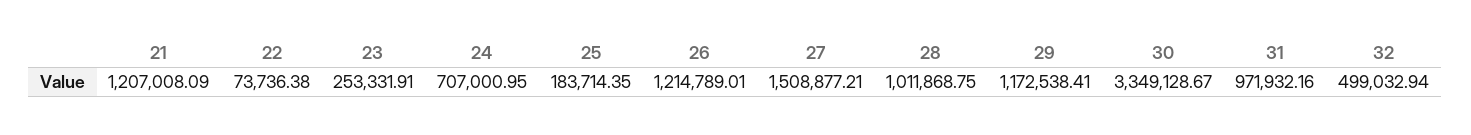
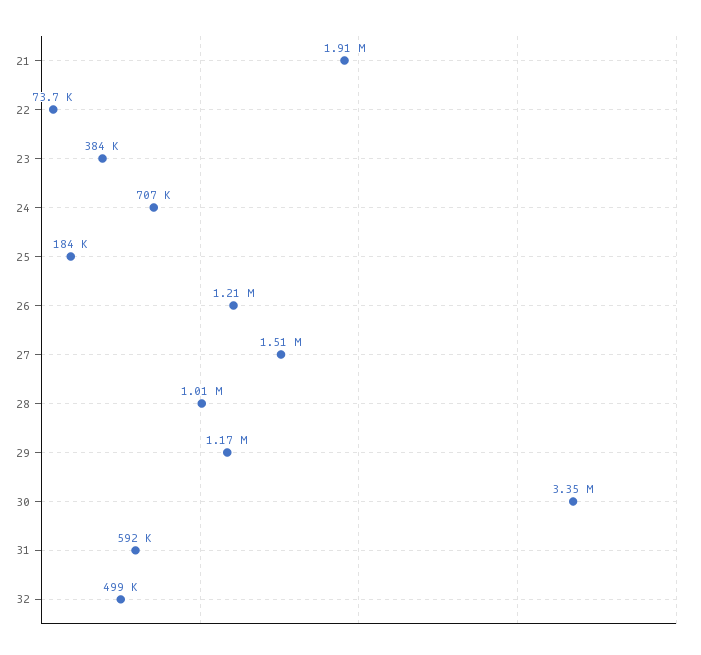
21: 1207008.09 -> 1910000
23: 253331.91 -> 384000
31: 971932.16 -> 592000

